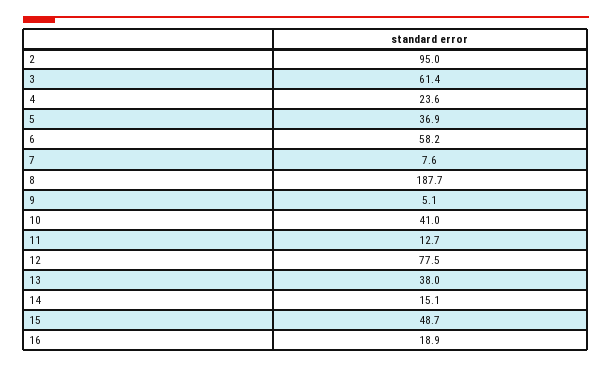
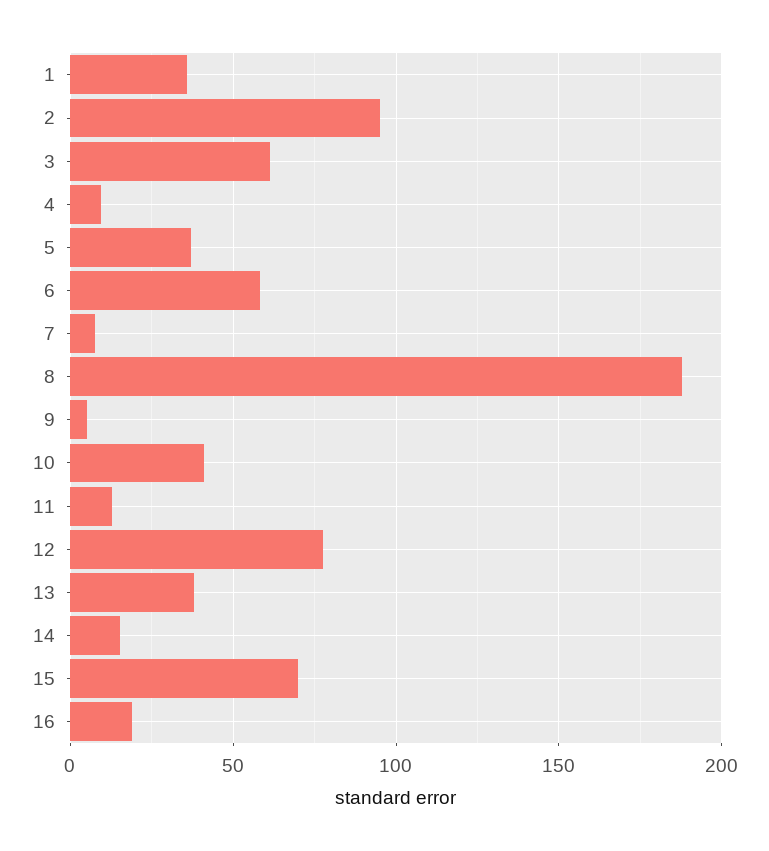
4: 23.6 -> 10
15: 48.7 -> 70
1: none -> 35

